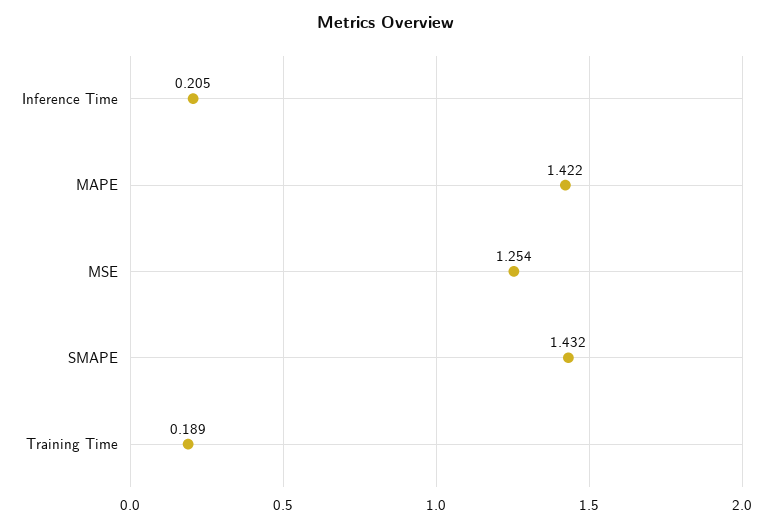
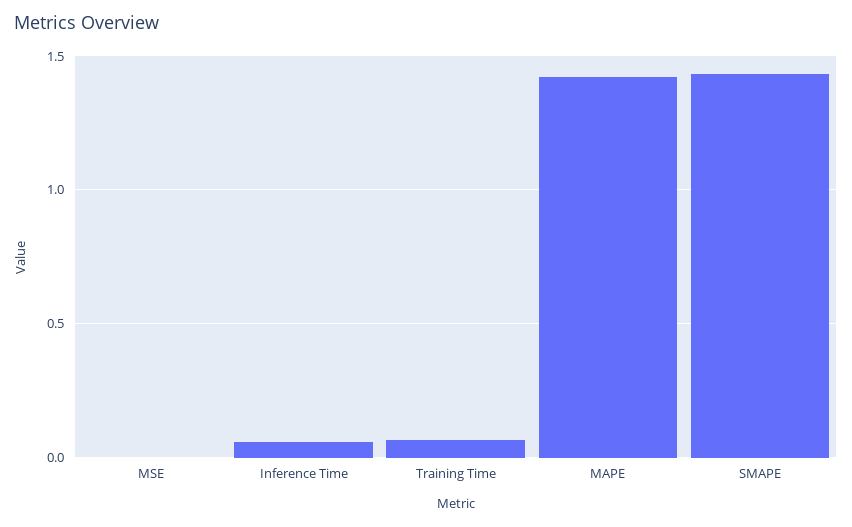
Inference Time: 0.205 -> 0.05
MSE: 1.254 -> 0
Training Time: 0.189 -> 0.05

